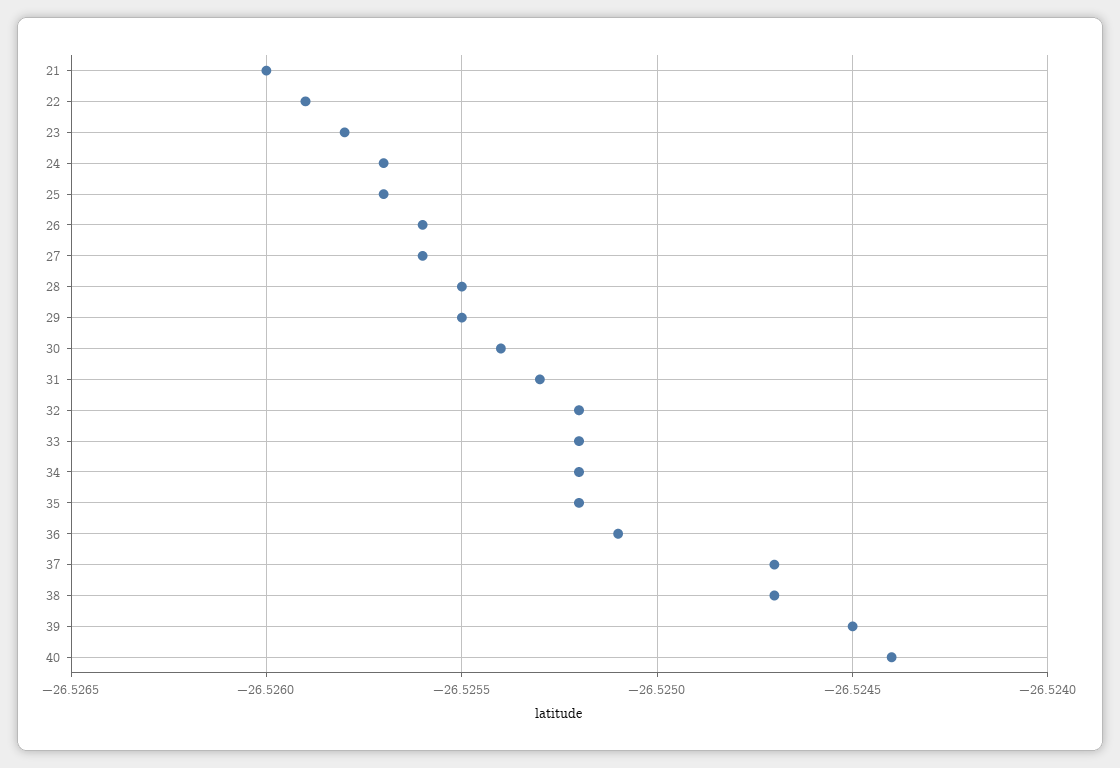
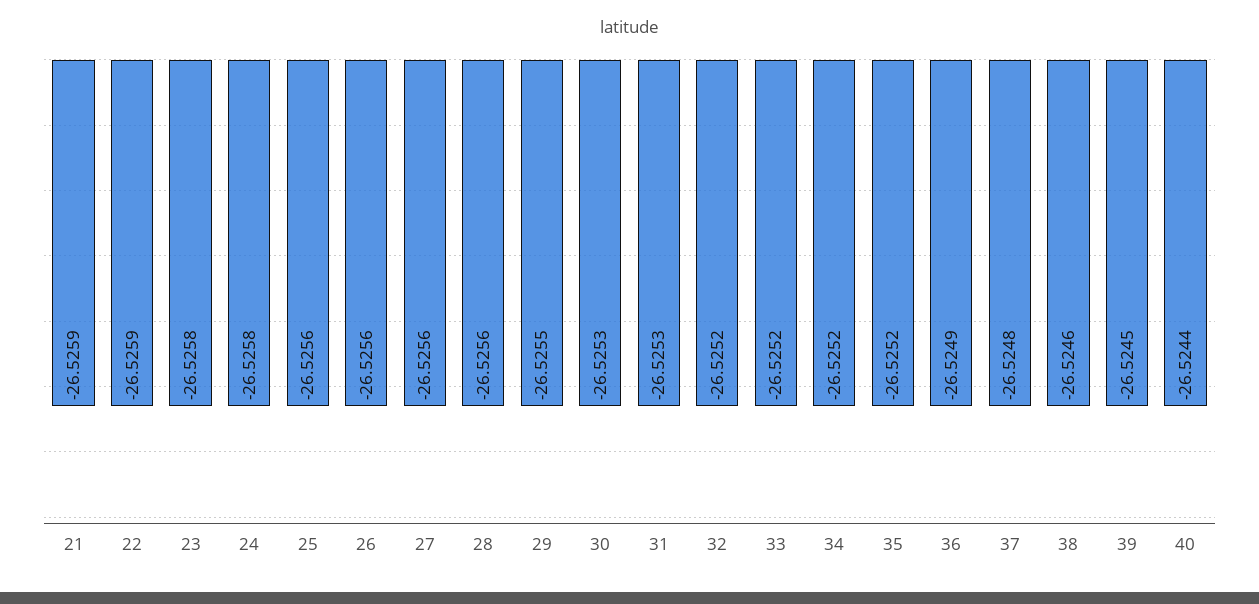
21: -26.526 -> -26.5259
24: -26.5257 -> -26.5258
25: -26.5257 -> -26.5256
28: -26.5255 -> -26.5256
30: -26.5254 -> -26.5253
36: -26.5251 -> -26.5249
37: -26.5247 -> -26.5248
38: -26.5247 -> -26.5246

